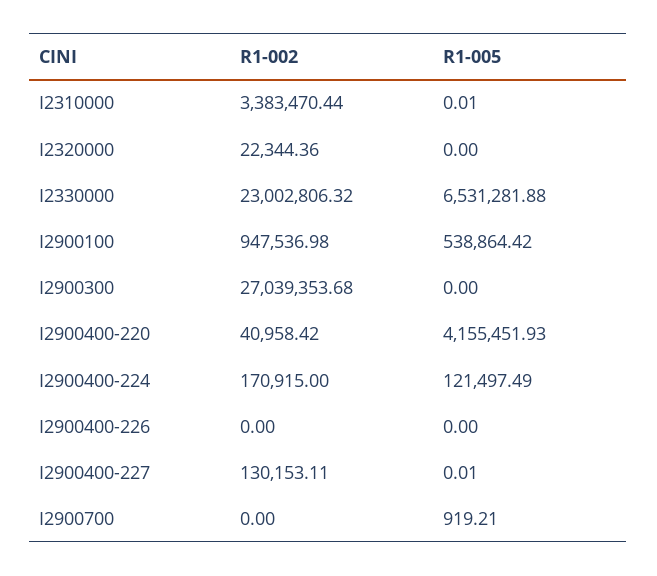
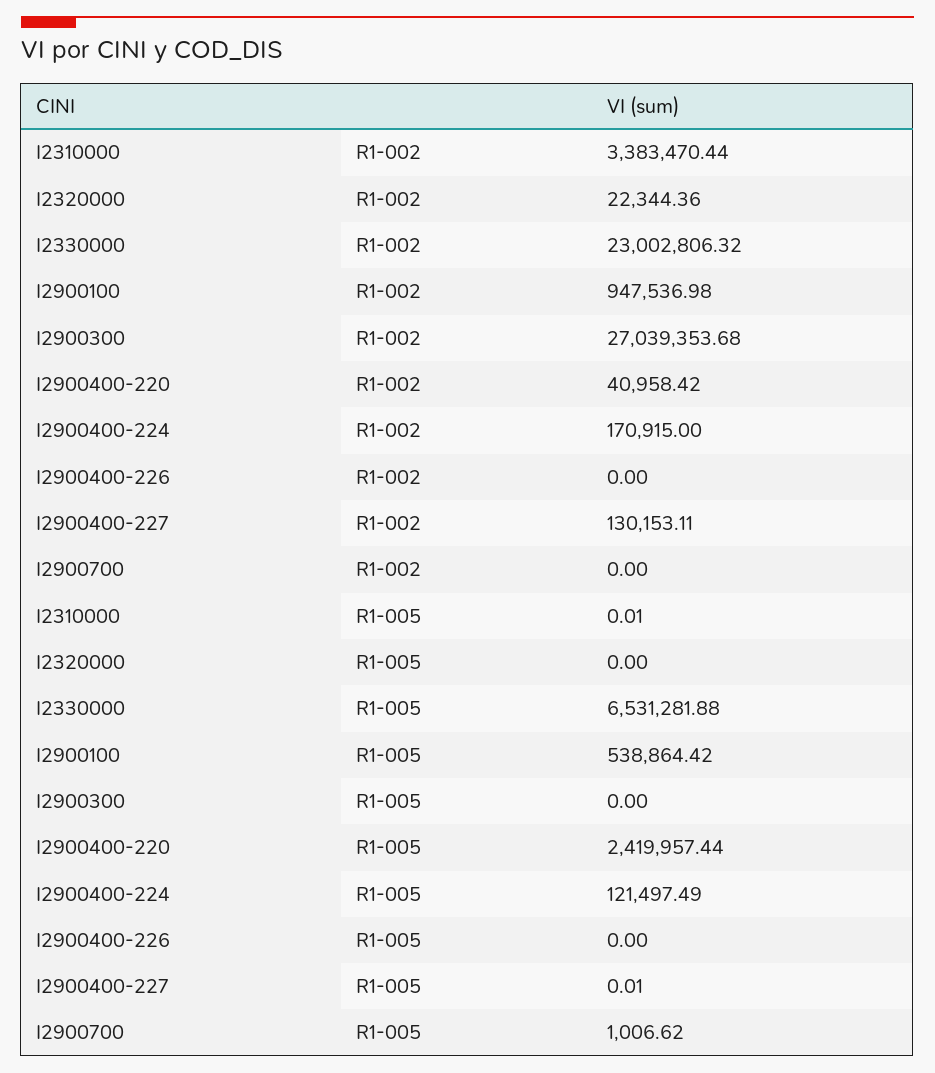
R1-005, I2900400-220: 4155451.93 -> 2419957.44
R1-005, I2900700: 919.21 -> 1006.62

